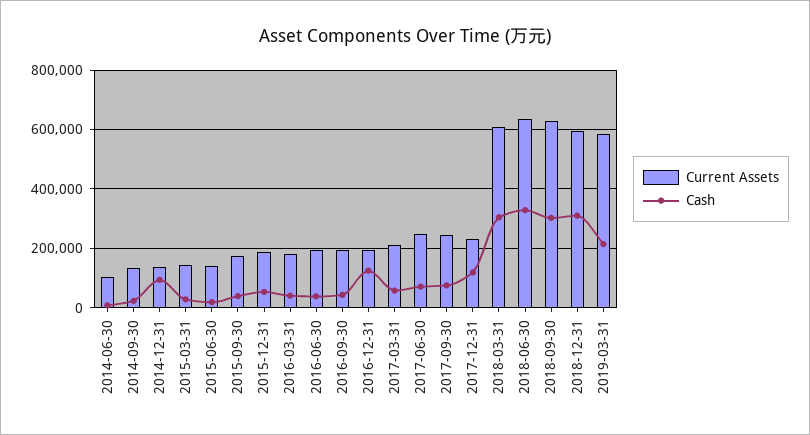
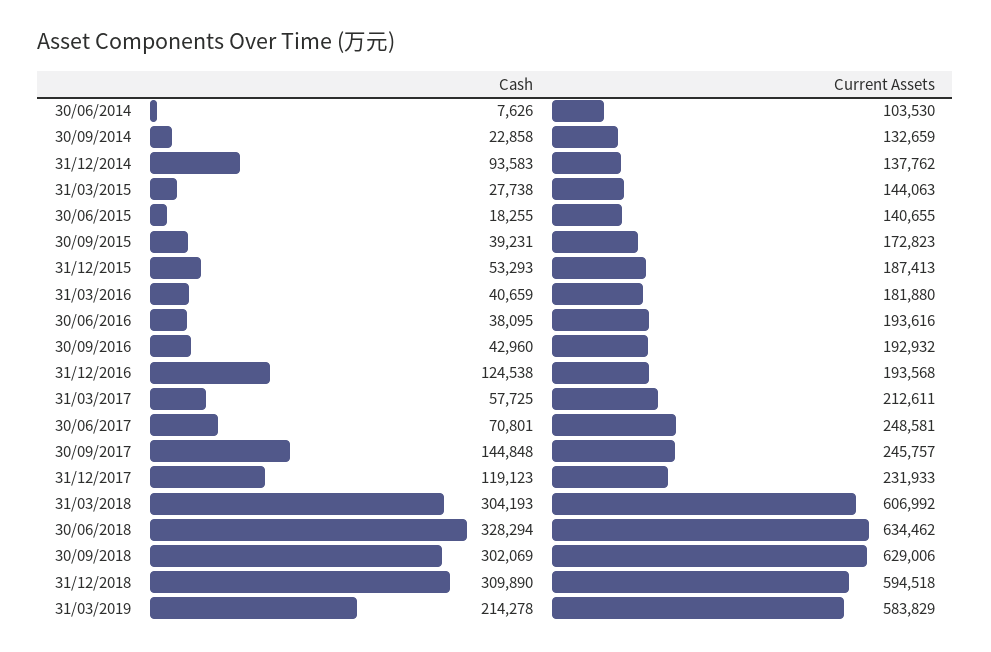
Cash, 2017-09-30: 75000 -> 144848

